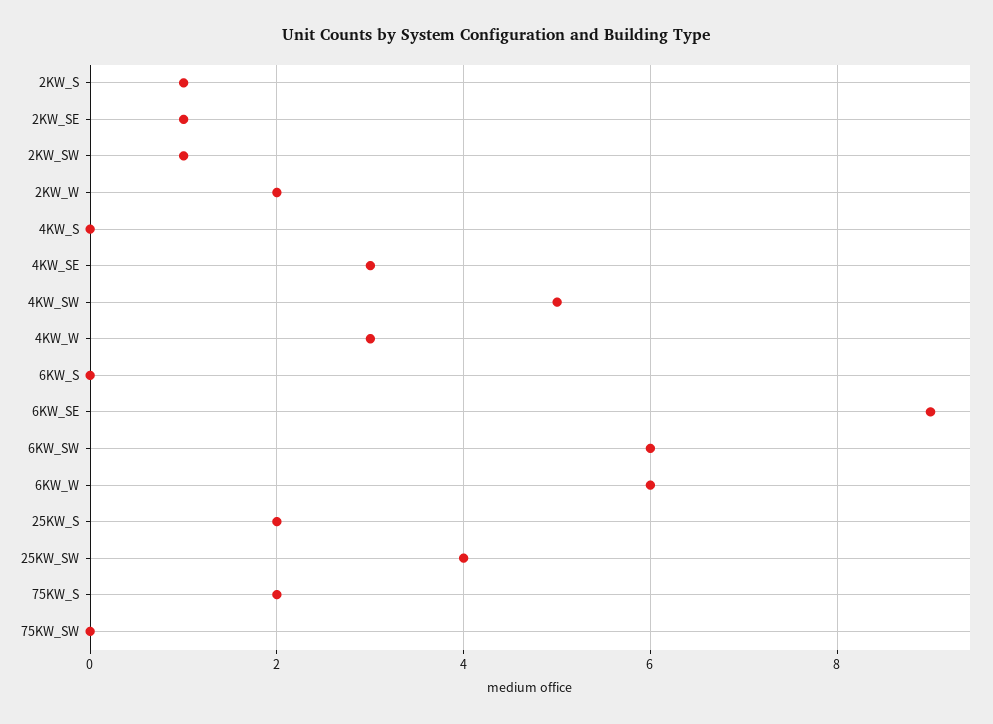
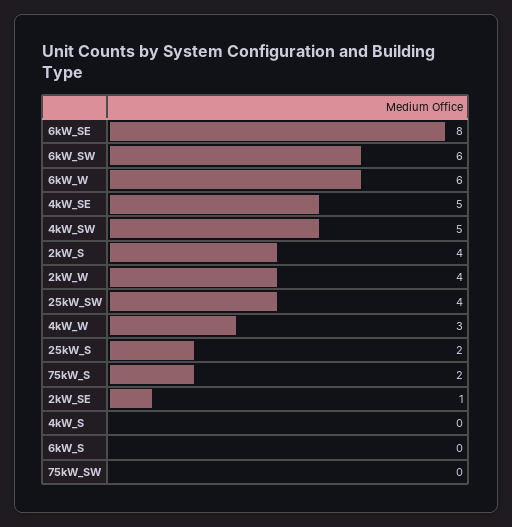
2KW_S: 1 -> 4
2KW_SW: 1 -> none
2KW_W: 2 -> 4
4KW_SE: 3 -> 5
6KW_SE: 9 -> 8

